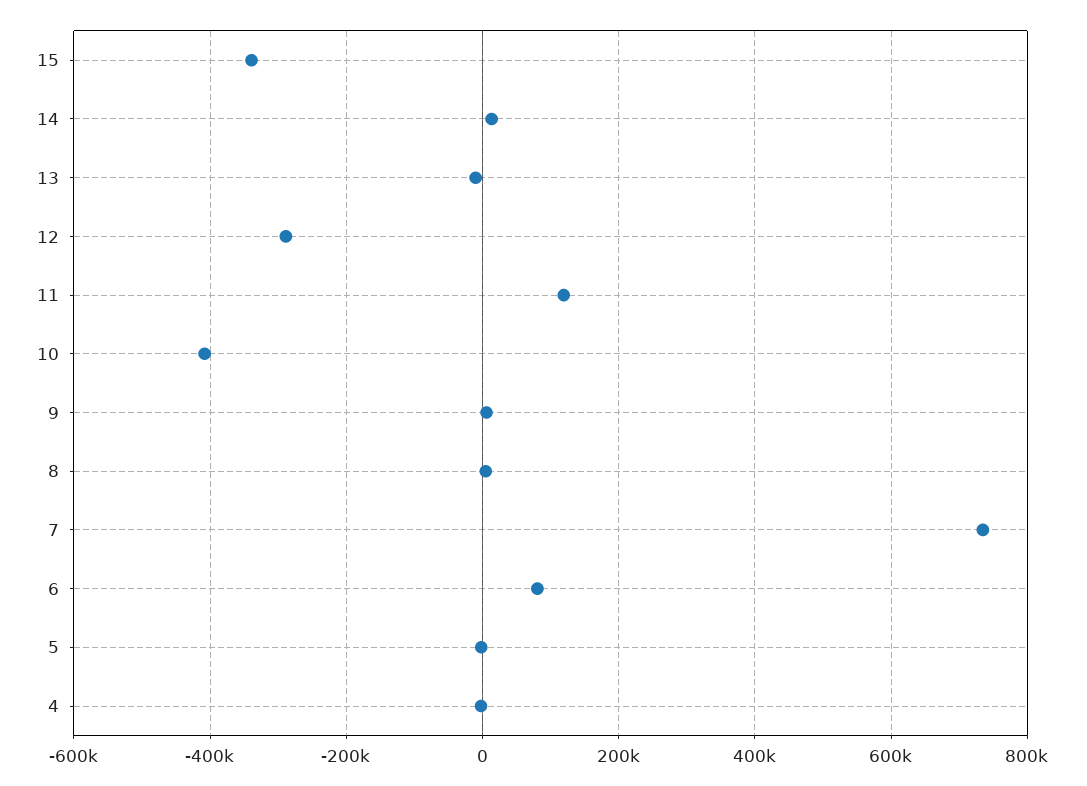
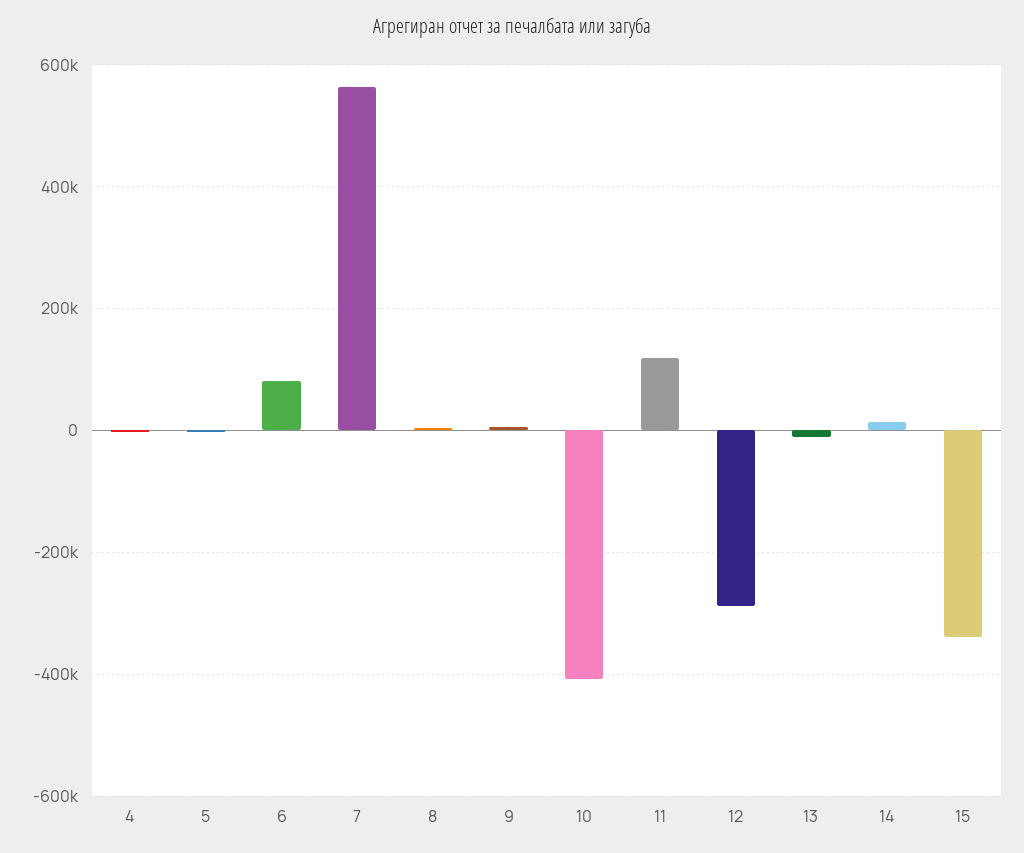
7: 740000 -> 560000

